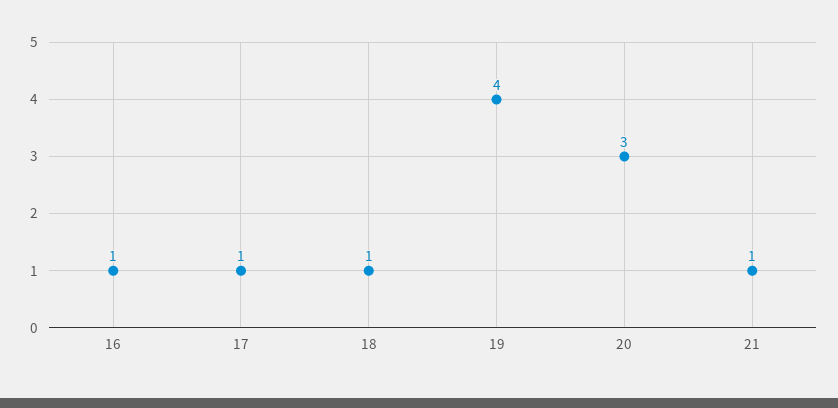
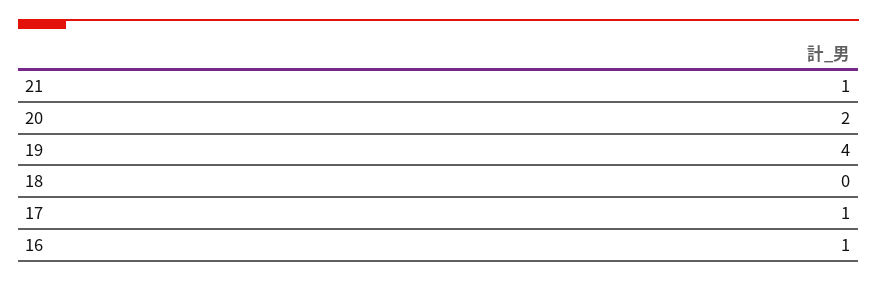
18: 1 -> 0
20: 3 -> 2

